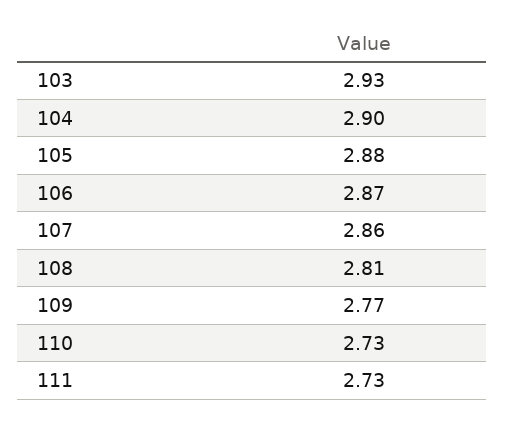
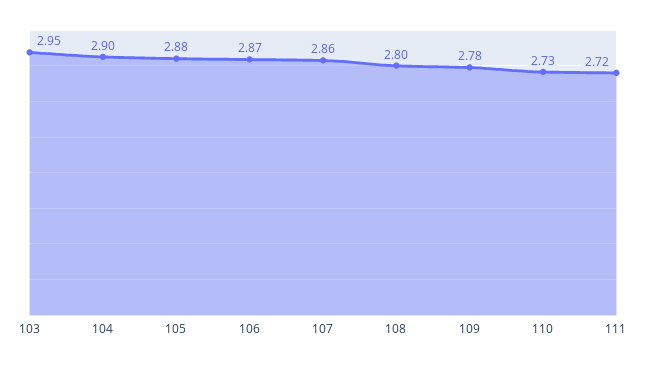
103: 2.93 -> 2.95
108: 2.81 -> 2.8
109: 2.77 -> 2.78
111: 2.73 -> 2.72

